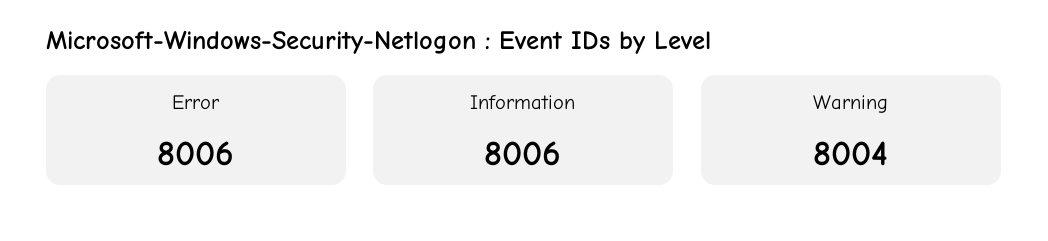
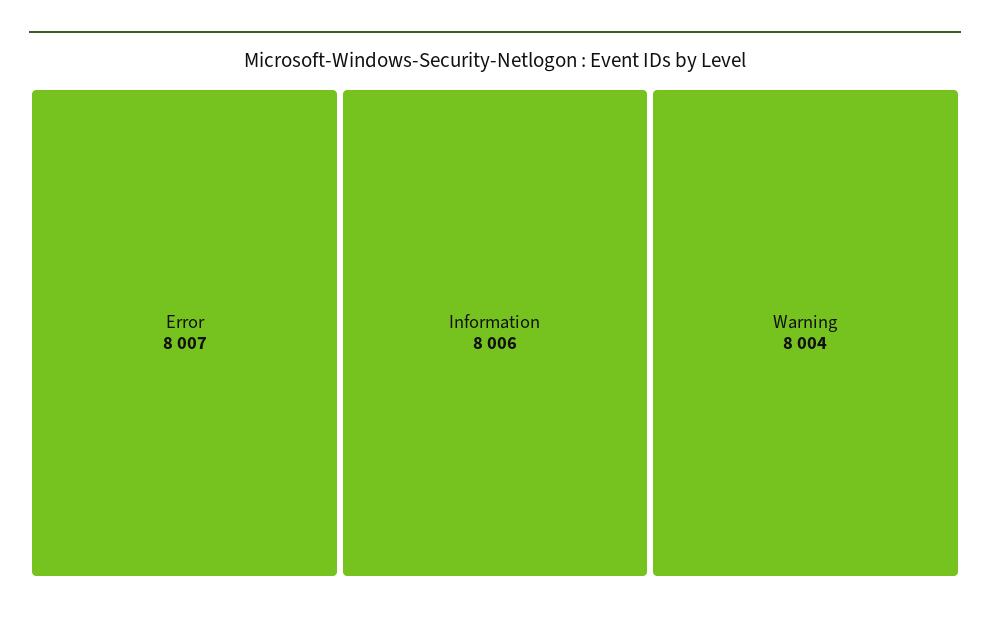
Error: 8006 -> 8007

